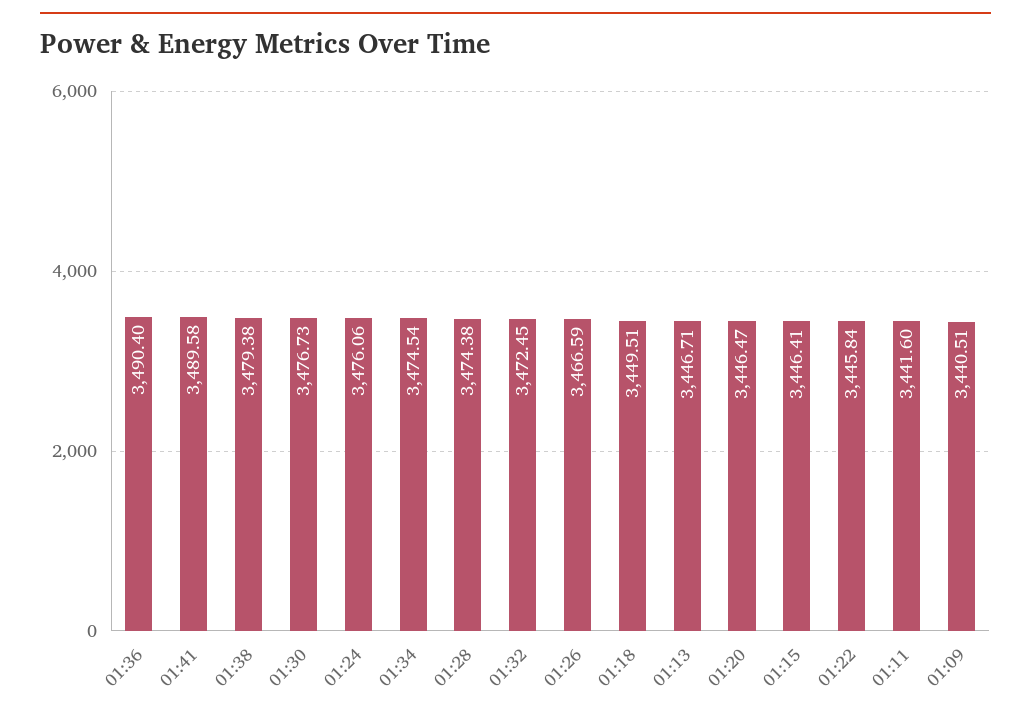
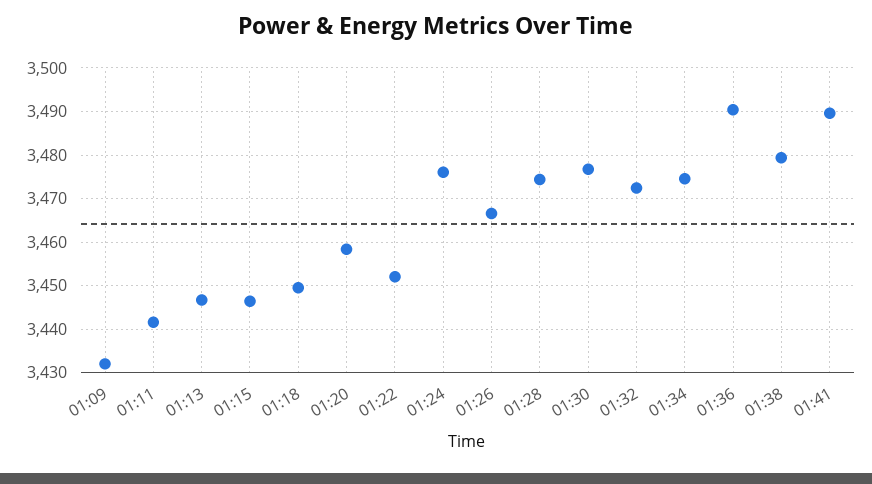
01:20: 3446.47 -> 3458
01:22: 3445.84 -> 3452
01:09: 3440.51 -> 3432

